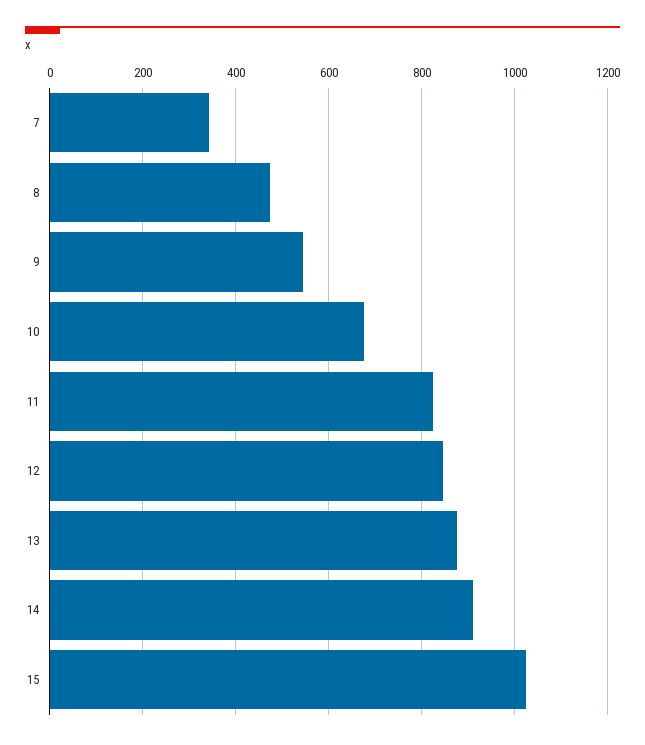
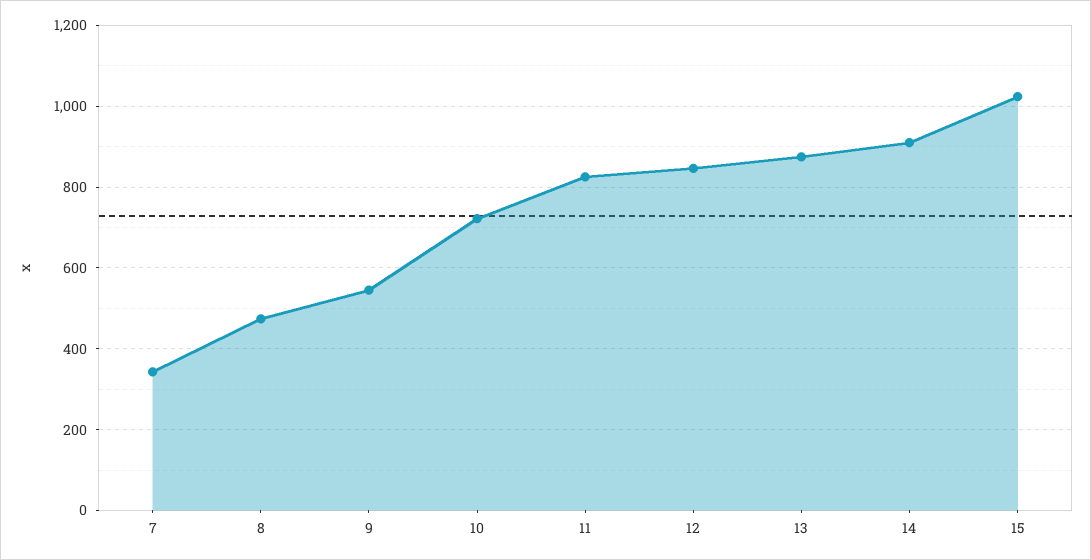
10: 680 -> 720

